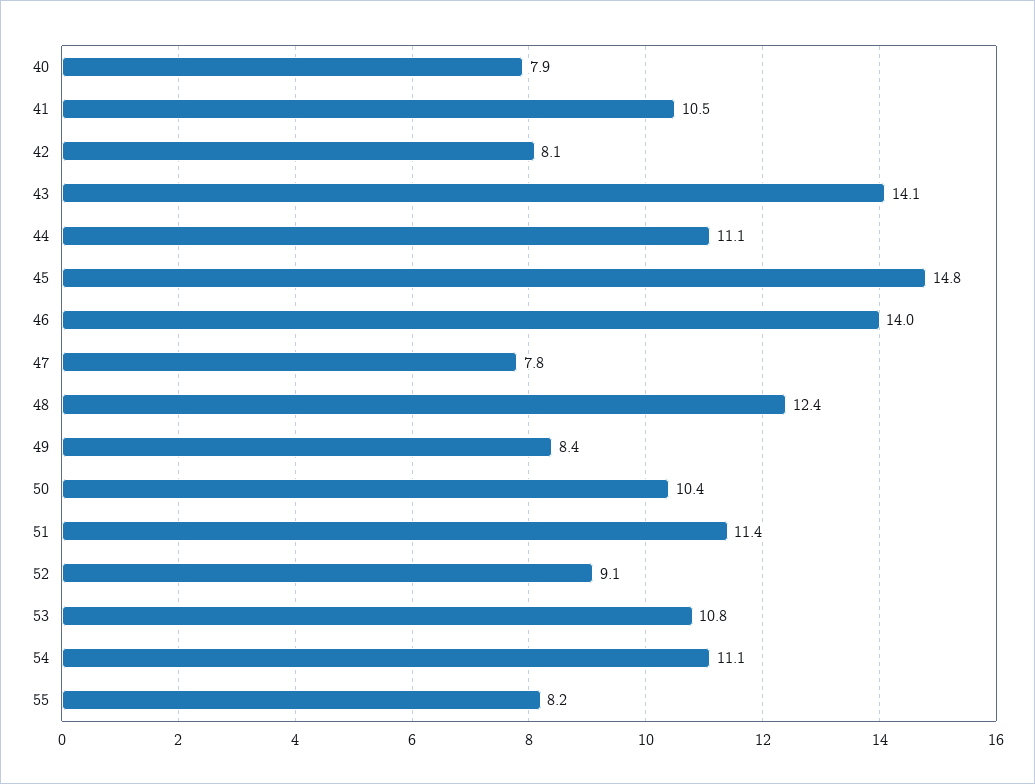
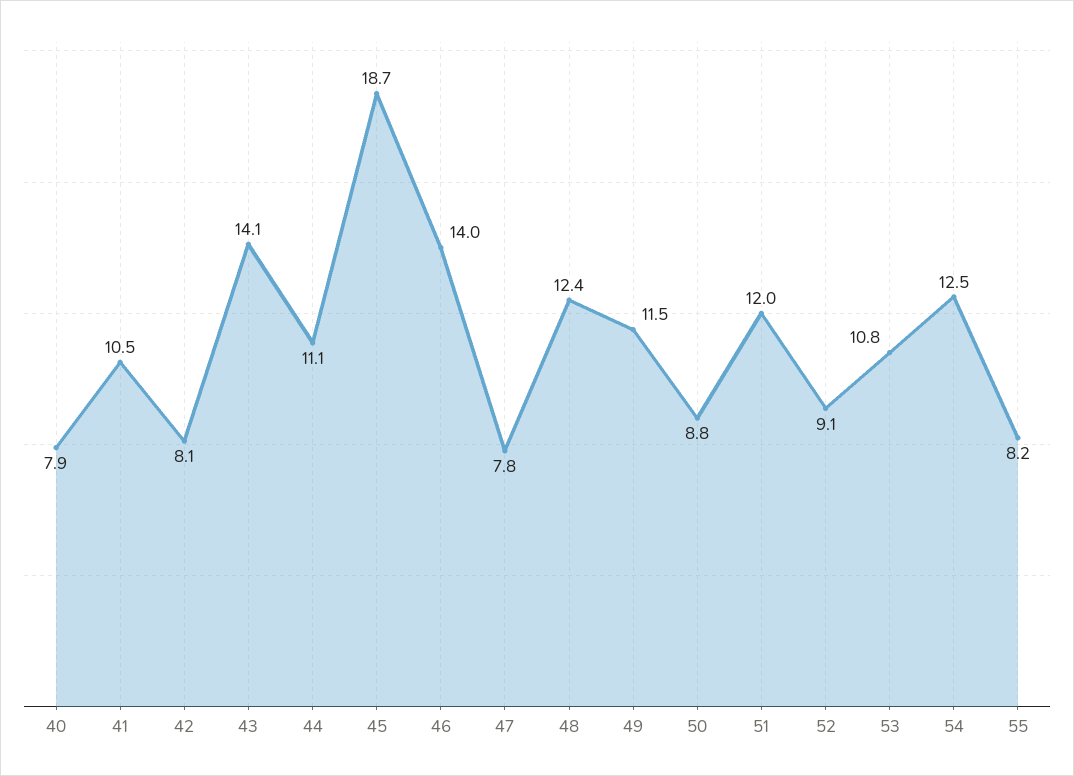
45: 14.8 -> 18.7
49: 8.4 -> 11.5
50: 10.4 -> 8.8
51: 11.4 -> 12
54: 11.1 -> 12.5

